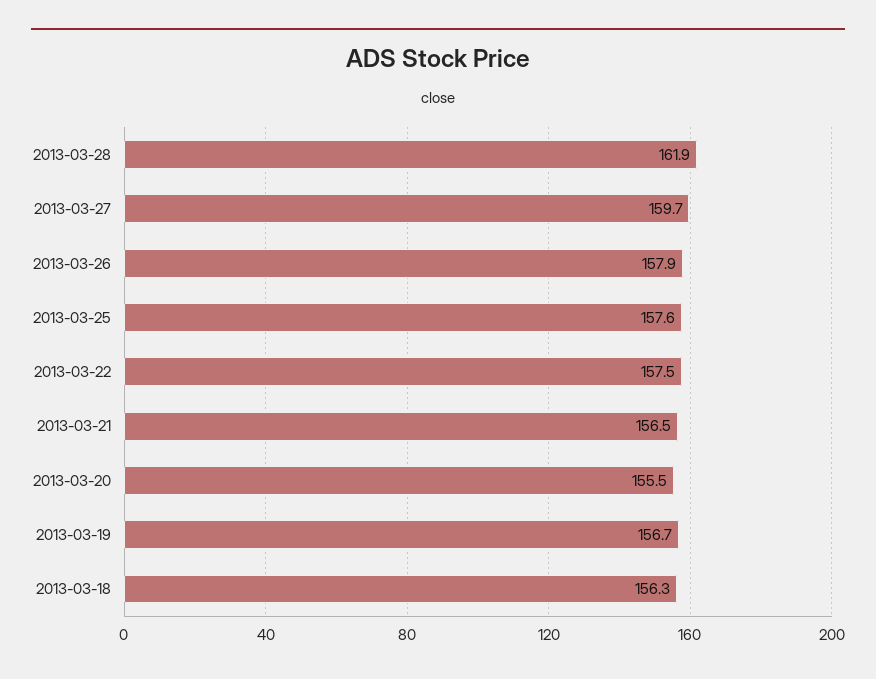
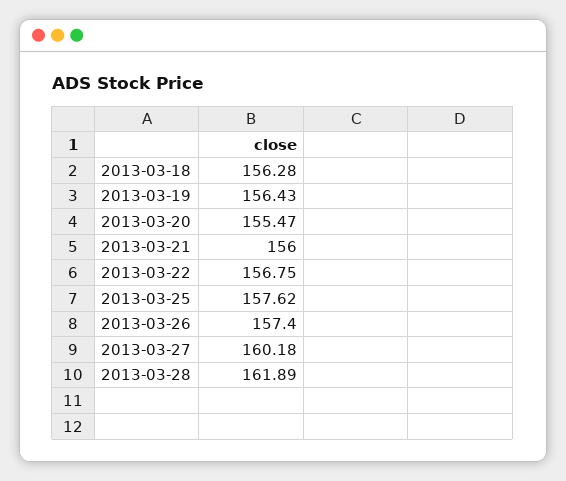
2013-03-27: 159.7 -> 160.18
2013-03-26: 157.9 -> 157.4
2013-03-22: 157.5 -> 156.75
2013-03-21: 156.5 -> 156
2013-03-19: 156.7 -> 156.43

